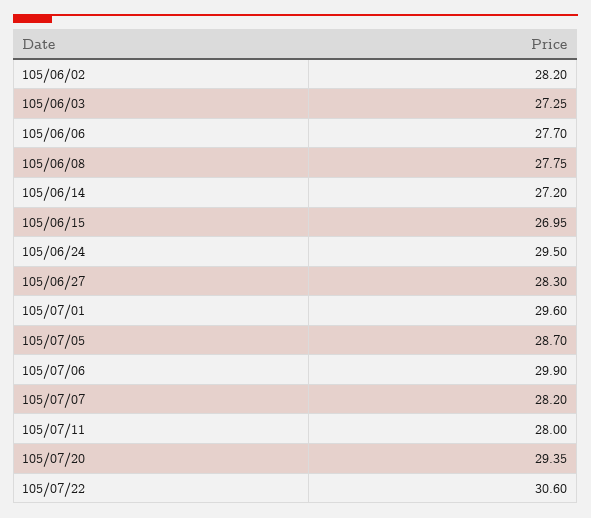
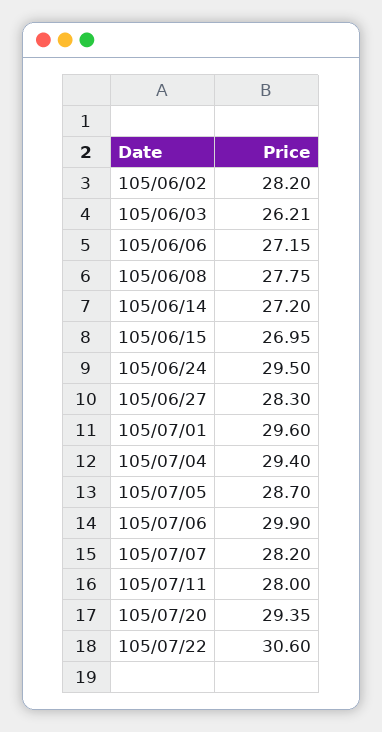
105/06/03: 27.25 -> 26.21
105/06/06: 27.7 -> 27.15
105/07/04: none -> 29.4

